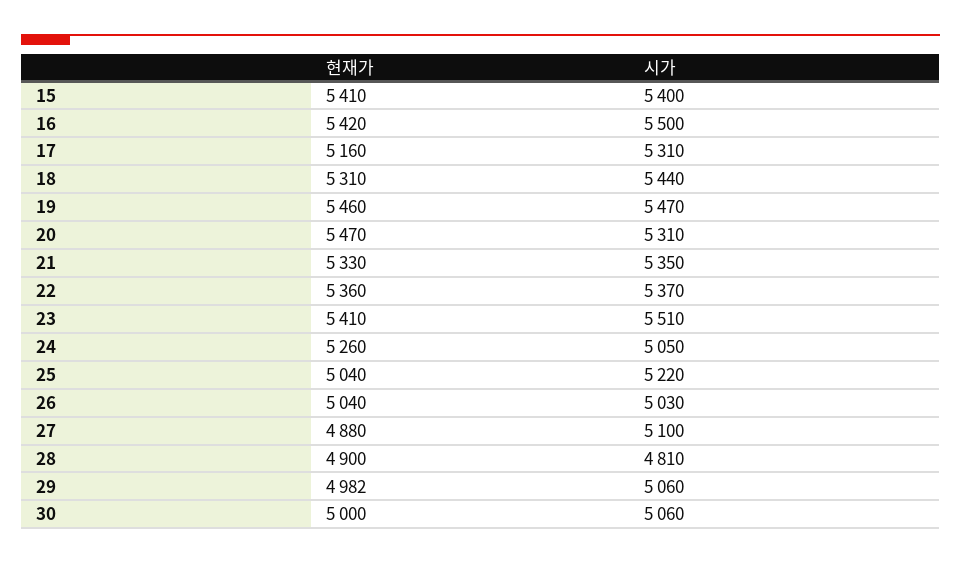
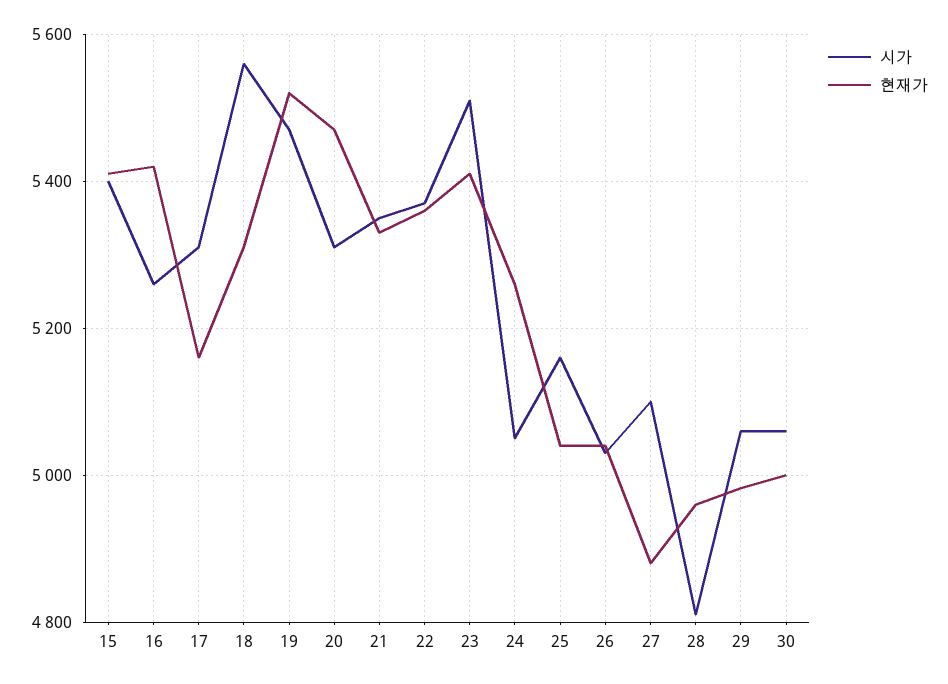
시가, 16: 5500 -> 5260
시가, 18: 5440 -> 5560
현재가, 19: 5460 -> 5520
시가, 25: 5220 -> 5160
현재가, 28: 4900 -> 4960

